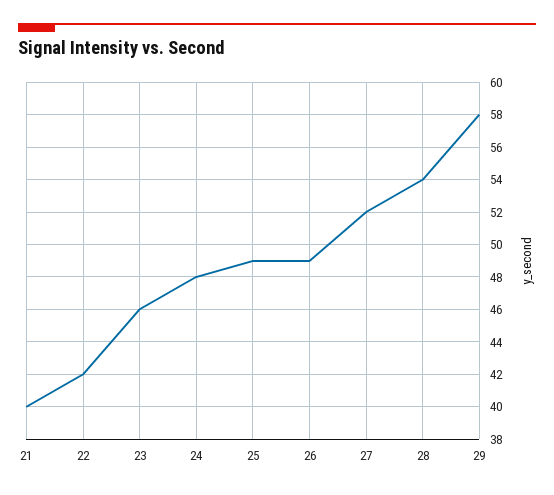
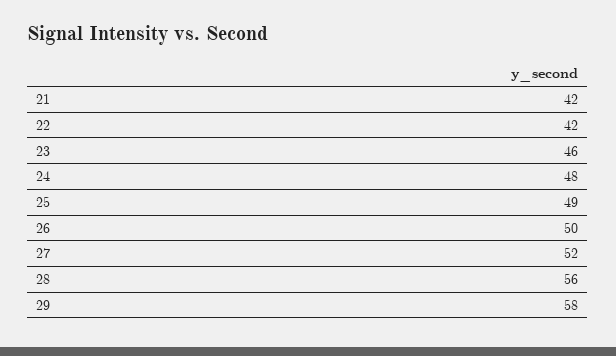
21: 40 -> 42
26: 49 -> 50
28: 54 -> 56

